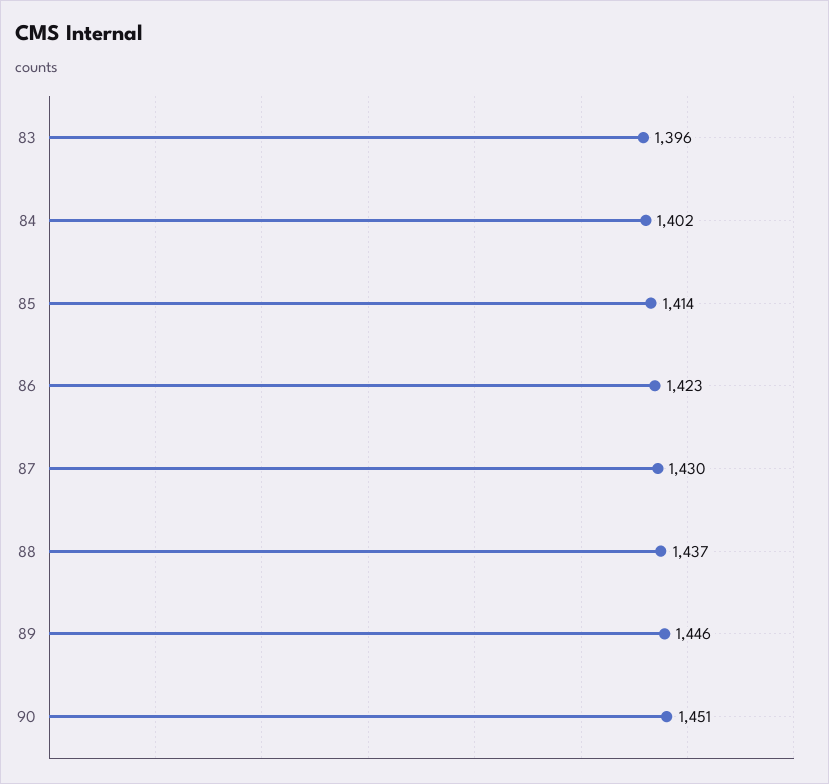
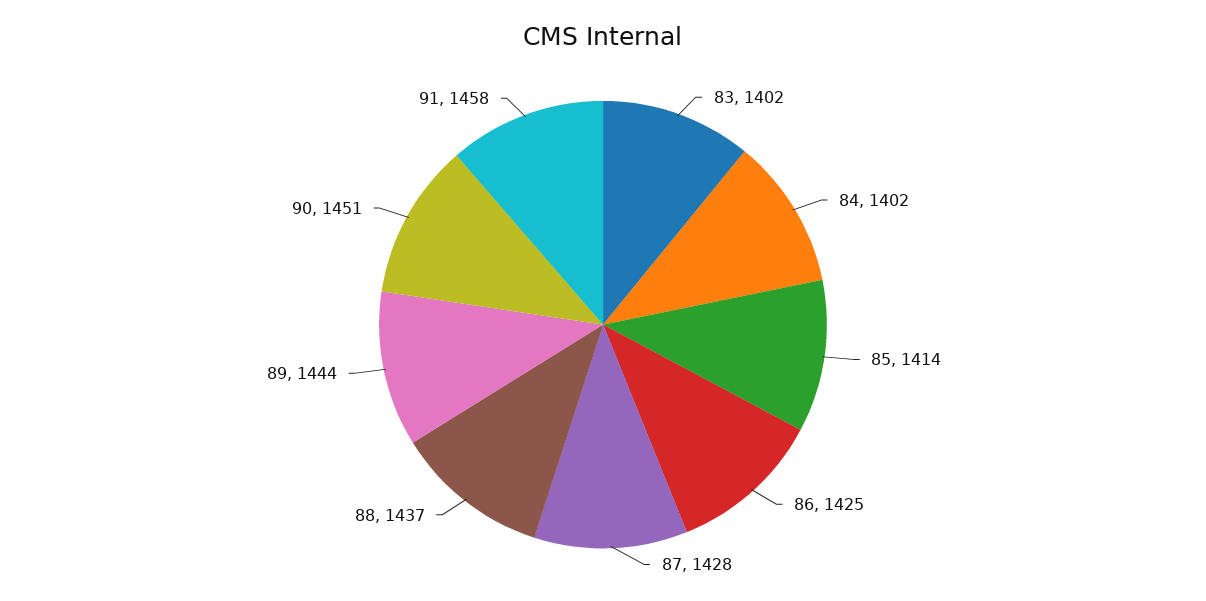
83: 1396 -> 1402
86: 1423 -> 1425
87: 1430 -> 1428
89: 1446 -> 1444
91: none -> 1458

